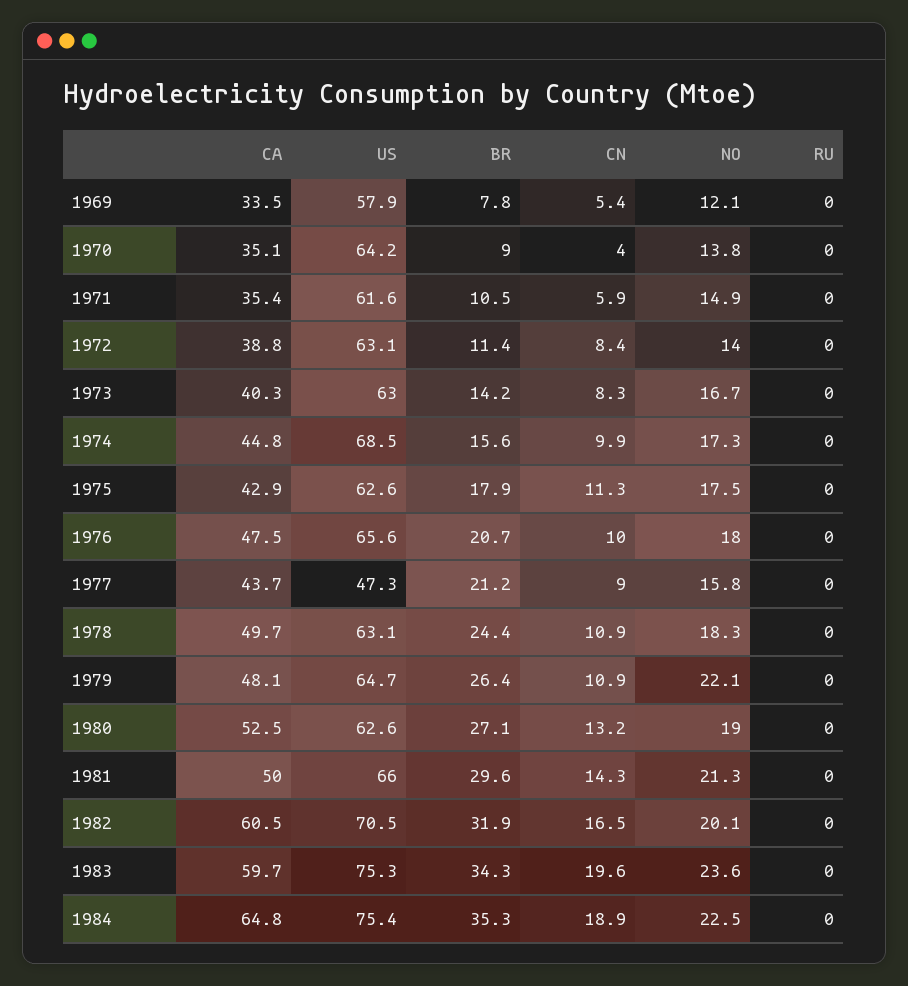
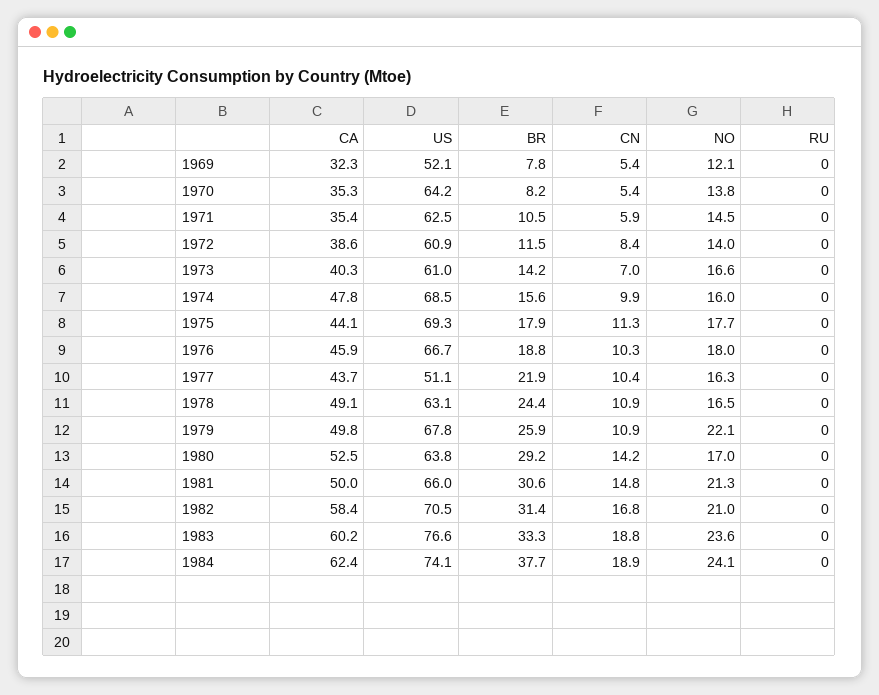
CA, 1969: 33.5 -> 32.3
US, 1969: 57.9 -> 52.1
CA, 1970: 35.1 -> 35.3
BR, 1970: 9 -> 8.2
CN, 1970: 4 -> 5.4
US, 1971: 61.6 -> 62.5
NO, 1971: 14.9 -> 14.5
CA, 1972: 38.8 -> 38.6
US, 1972: 63.1 -> 60.9
BR, 1972: 11.4 -> 11.5
US, 1973: 63 -> 61
CN, 1973: 8.3 -> 7
NO, 1973: 16.7 -> 16.6
CA, 1974: 44.8 -> 47.8
NO, 1974: 17.3 -> 16
CA, 1975: 42.9 -> 44.1
US, 1975: 62.6 -> 69.3
NO, 1975: 17.5 -> 17.7
CA, 1976: 47.5 -> 45.9
US, 1976: 65.6 -> 66.7
BR, 1976: 20.7 -> 18.8
CN, 1976: 10 -> 10.3
US, 1977: 47.3 -> 51.1
BR, 1977: 21.2 -> 21.9
CN, 1977: 9 -> 10.4
NO, 1977: 15.8 -> 16.3
CA, 1978: 49.7 -> 49.1
NO, 1978: 18.3 -> 16.5
CA, 1979: 48.1 -> 49.8
US, 1979: 64.7 -> 67.8
BR, 1979: 26.4 -> 25.9
US, 1980: 62.6 -> 63.8
BR, 1980: 27.1 -> 29.2
CN, 1980: 13.2 -> 14.2
NO, 1980: 19 -> 17
BR, 1981: 29.6 -> 30.6
CN, 1981: 14.3 -> 14.8
CA, 1982: 60.5 -> 58.4
BR, 1982: 31.9 -> 31.4
CN, 1982: 16.5 -> 16.8
NO, 1982: 20.1 -> 21
CA, 1983: 59.7 -> 60.2
US, 1983: 75.3 -> 76.6
BR, 1983: 34.3 -> 33.3
CN, 1983: 19.6 -> 18.8
CA, 1984: 64.8 -> 62.4
US, 1984: 75.4 -> 74.1
BR, 1984: 35.3 -> 37.7
NO, 1984: 22.5 -> 24.1

